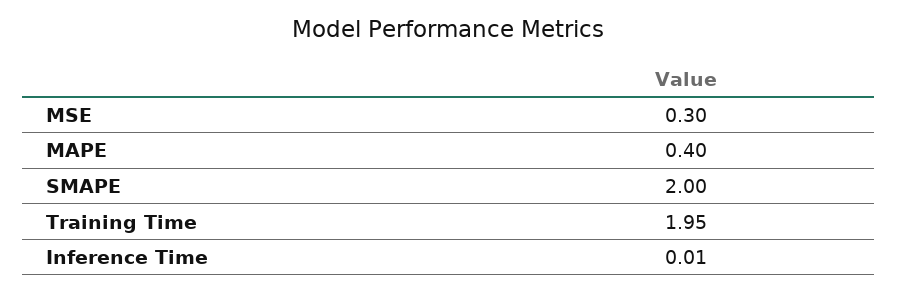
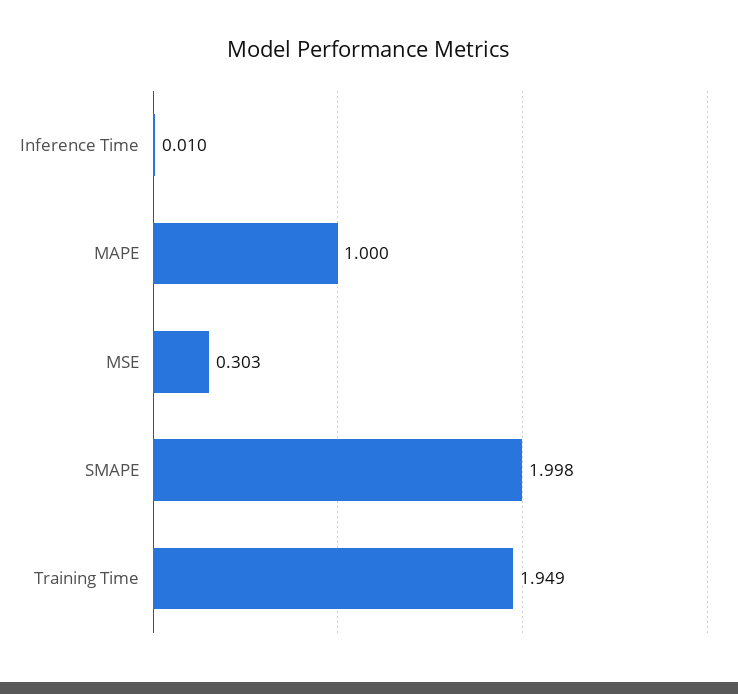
MAPE: 0.4 -> 1

